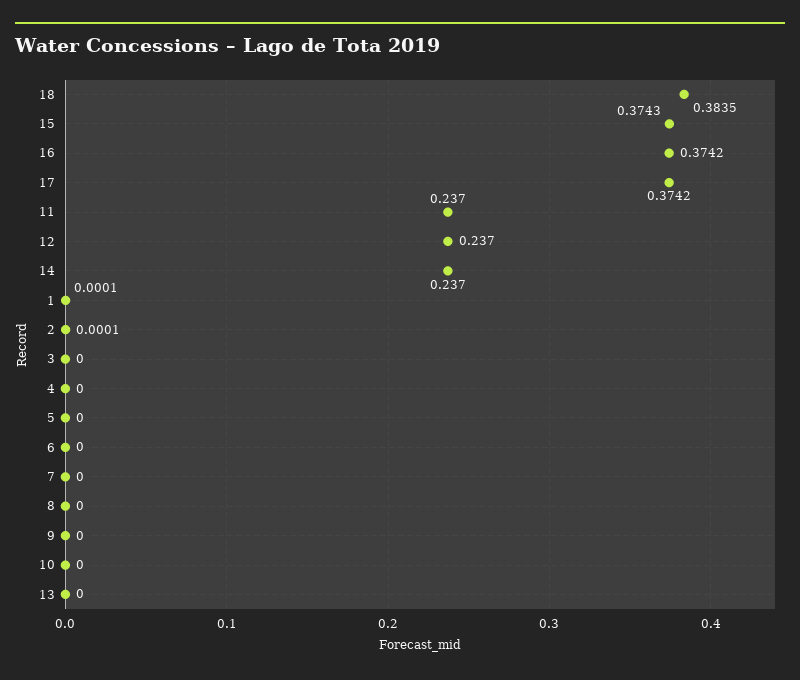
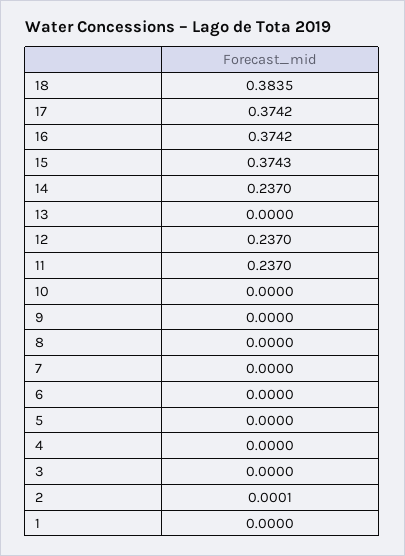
1: 0.0001 -> 0

